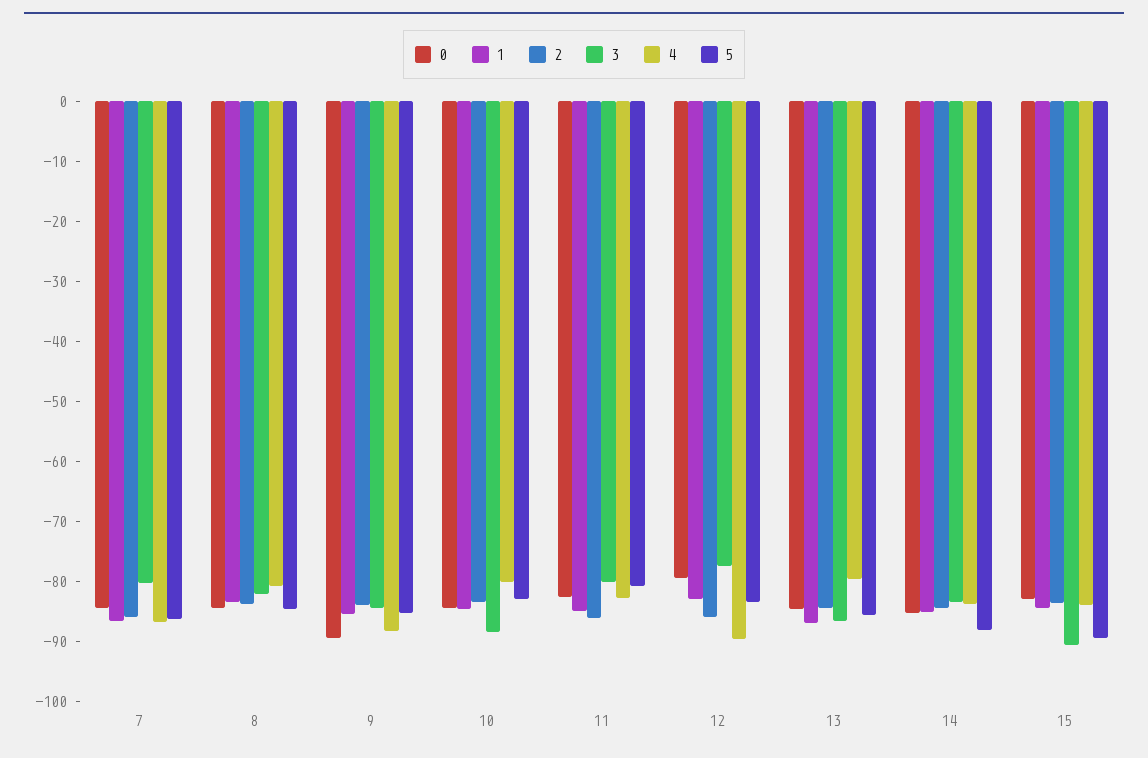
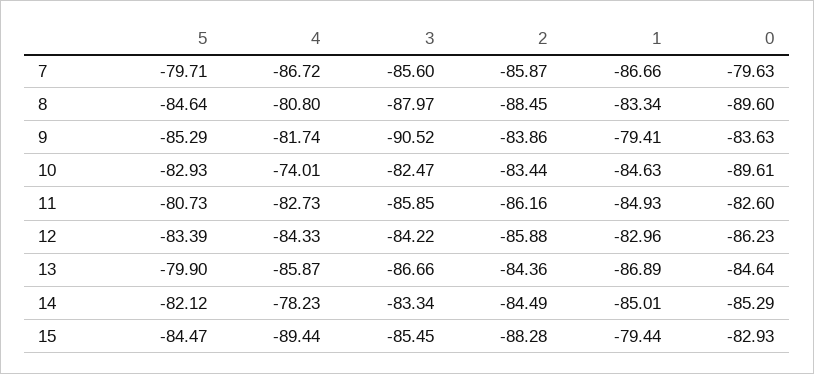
0, 7: -84 -> -79.63
3, 7: -80 -> -85.6
5, 7: -86 -> -79.71
0, 8: -84 -> -89.6
2, 8: -84 -> -88.45
3, 8: -82 -> -87.97
0, 9: -90 -> -83.63
1, 9: -86 -> -79.41
3, 9: -84 -> -90.52
4, 9: -88 -> -81.74
0, 10: -84 -> -89.61
3, 10: -88 -> -82.47
4, 10: -80 -> -74.01
3, 11: -80 -> -85.85
0, 12: -80 -> -86.23
3, 12: -78 -> -84.22
4, 12: -90 -> -84.33
4, 13: -80 -> -85.87
5, 13: -86 -> -79.9
4, 14: -84 -> -78.23
5, 14: -88 -> -82.12
1, 15: -84 -> -79.44
2, 15: -84 -> -88.28
3, 15: -90 -> -85.45
4, 15: -84 -> -89.44
5, 15: -90 -> -84.47

